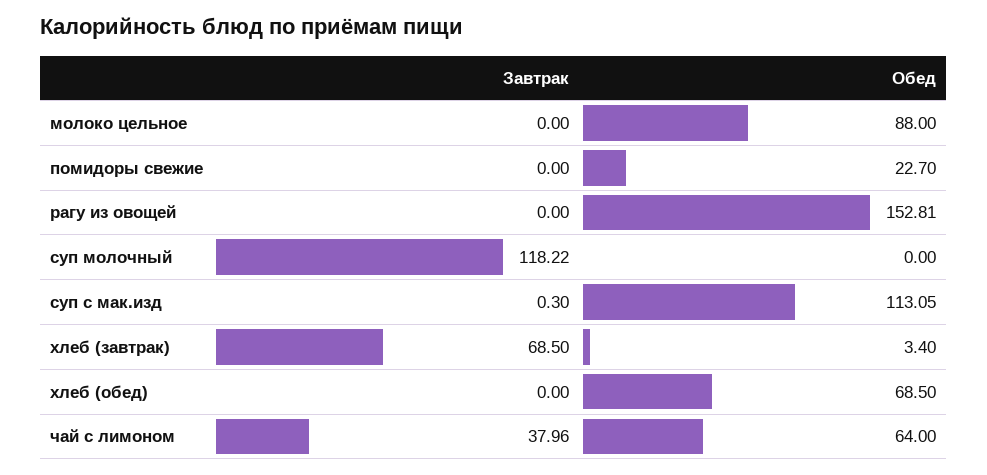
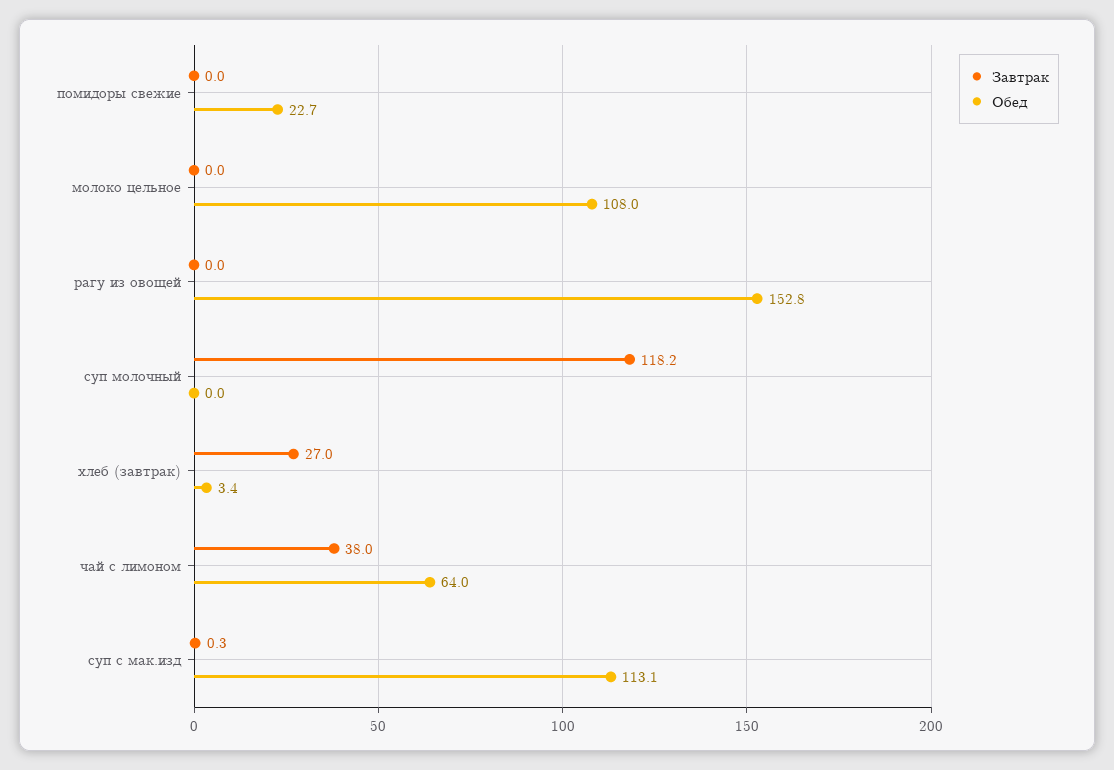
Обед, молоко цельное: 88 -> 108
Завтрак, хлеб (завтрак): 68.5 -> 27
Завтрак, хлеб (обед): 0 -> none
Обед, хлеб (обед): 68.5 -> none

